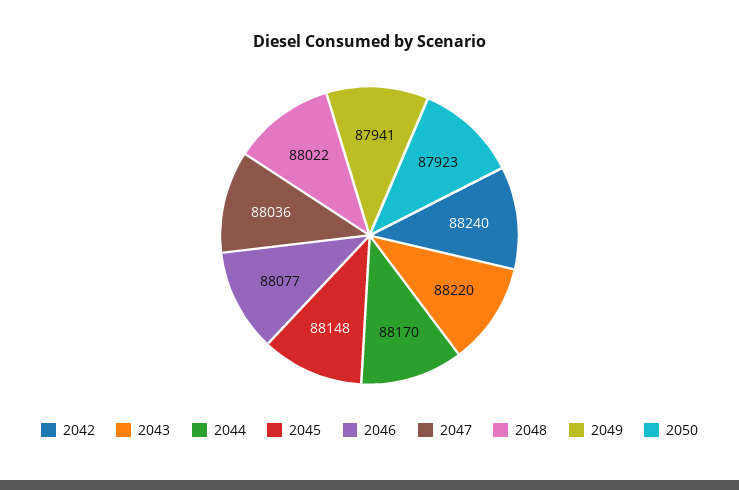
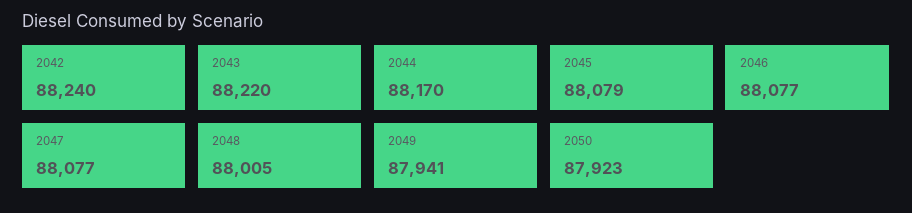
2045: 88148 -> 88079
2047: 88036 -> 88077
2048: 88022 -> 88005

